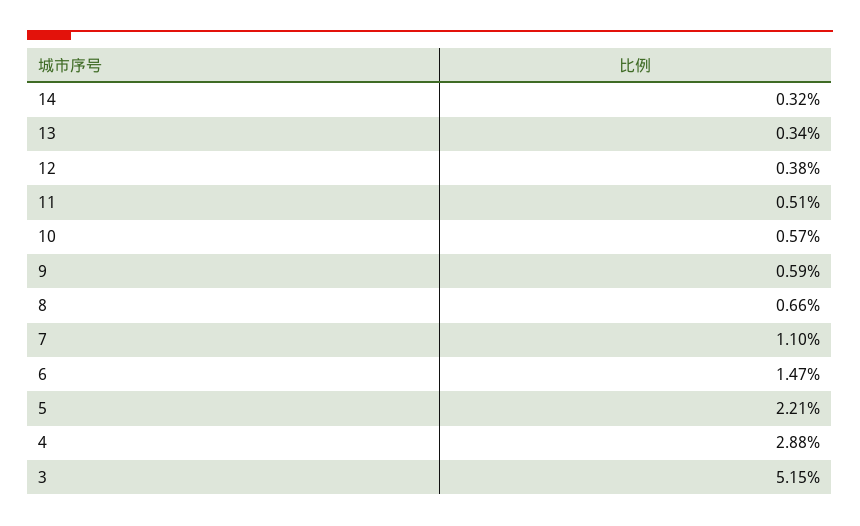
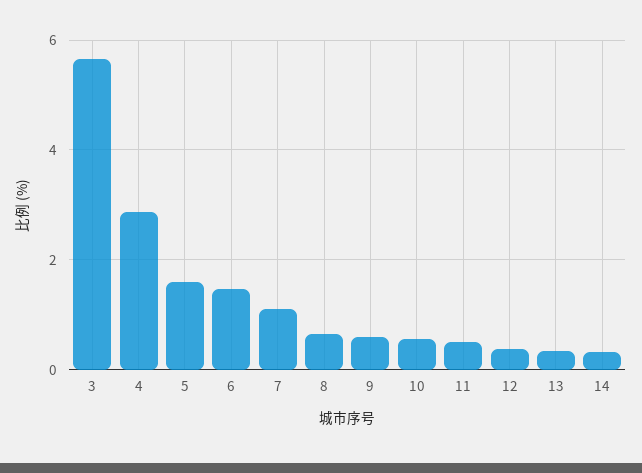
5: 2.21 -> 1.6
3: 5.15 -> 5.6

